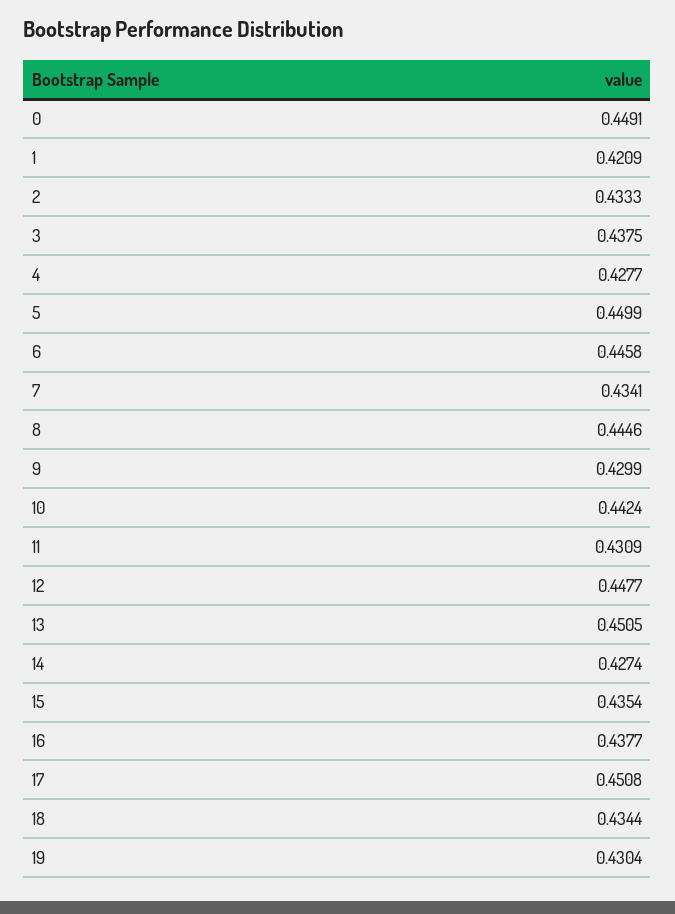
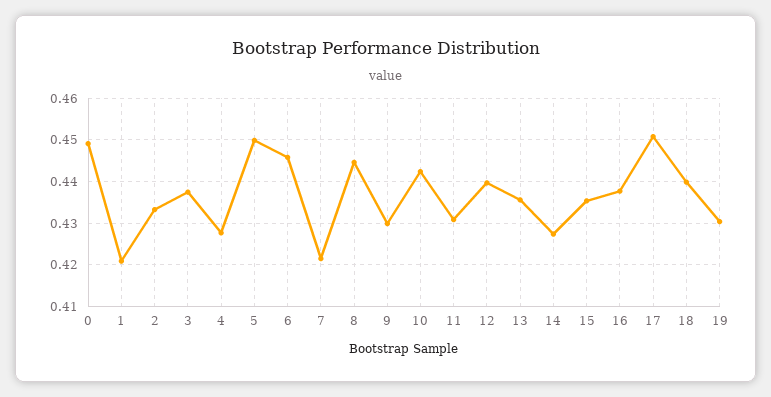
7: 0.4341 -> 0.422
12: 0.4477 -> 0.44
13: 0.4505 -> 0.436
18: 0.4344 -> 0.44

